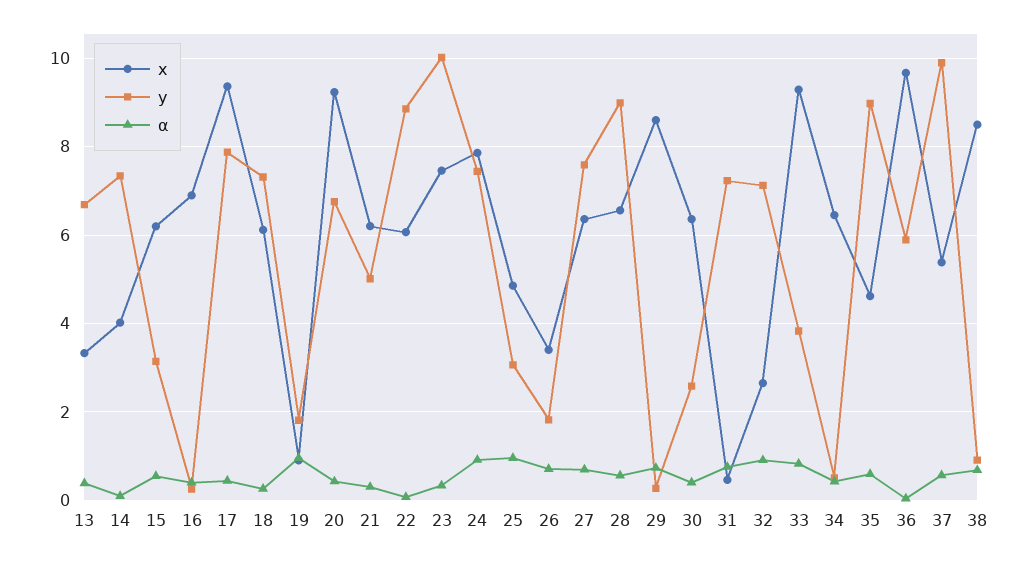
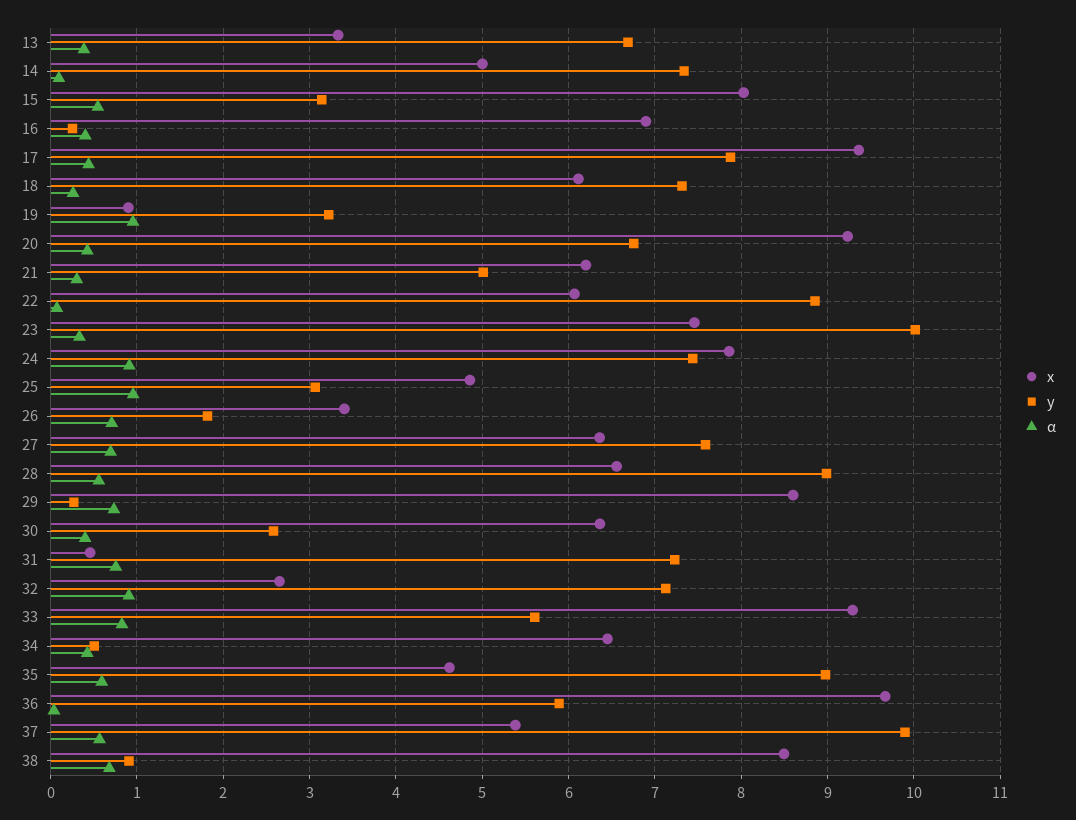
x, 14: 4 -> 5
x, 15: 6.2 -> 8
y, 19: 1.8 -> 3.2
y, 33: 3.8 -> 5.6

